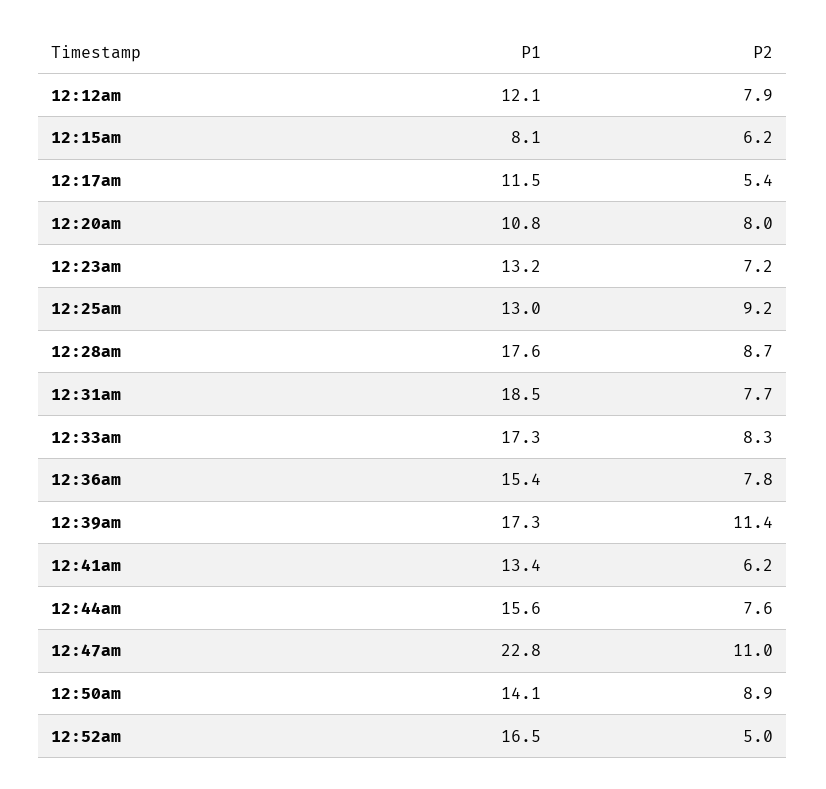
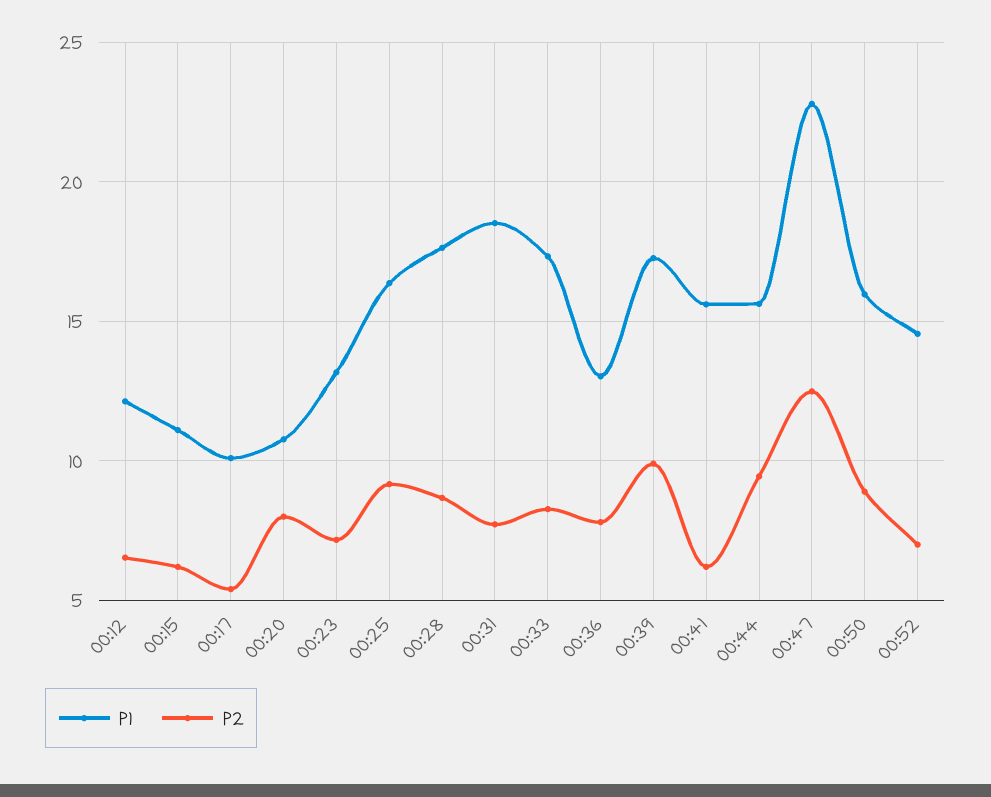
P2, 12:12am: 7.9 -> 6.5
P1, 12:15am: 8.1 -> 11
P1, 12:17am: 11.5 -> 10
P1, 12:25am: 13 -> 16.5
P1, 12:36am: 15.4 -> 13
P2, 12:39am: 11.4 -> 10
P1, 12:41am: 13.4 -> 15.5
P2, 12:44am: 7.6 -> 9.5
P2, 12:47am: 11 -> 12.5
P1, 12:50am: 14.1 -> 16
P1, 12:52am: 16.5 -> 14.5
P2, 12:52am: 5 -> 7

